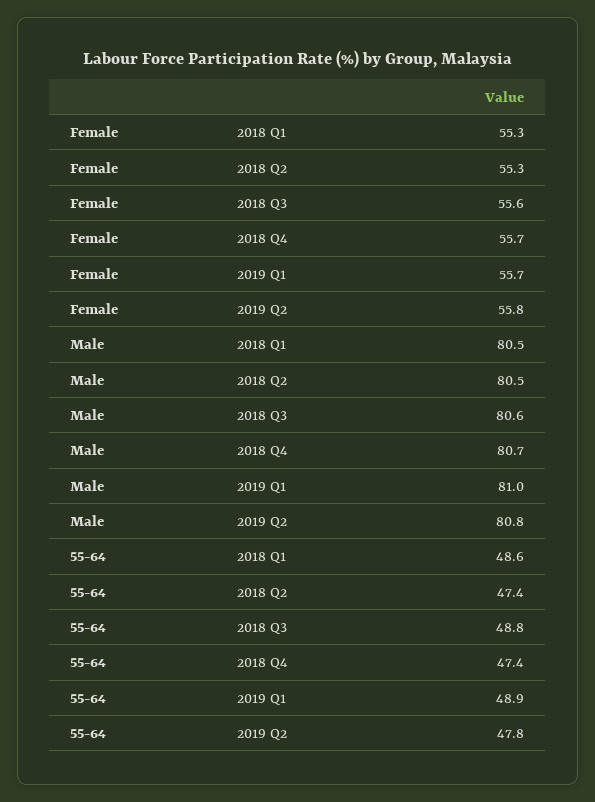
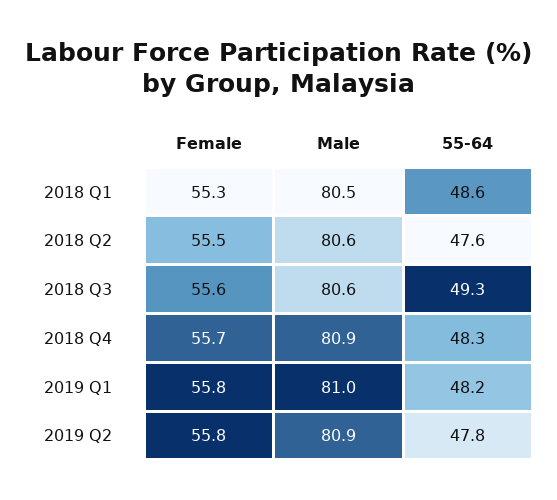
Female, 2018 Q2: 55.3 -> 55.5
Female, 2019 Q1: 55.7 -> 55.8
Male, 2018 Q2: 80.5 -> 80.6
Male, 2018 Q4: 80.7 -> 80.9
Male, 2019 Q2: 80.8 -> 80.9
55-64, 2018 Q2: 47.4 -> 47.6
55-64, 2018 Q3: 48.8 -> 49.3
55-64, 2018 Q4: 47.4 -> 48.3
55-64, 2019 Q1: 48.9 -> 48.2

